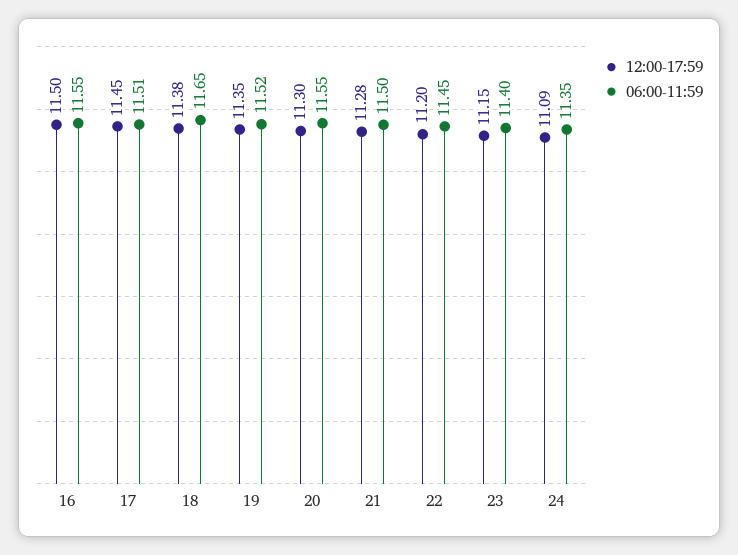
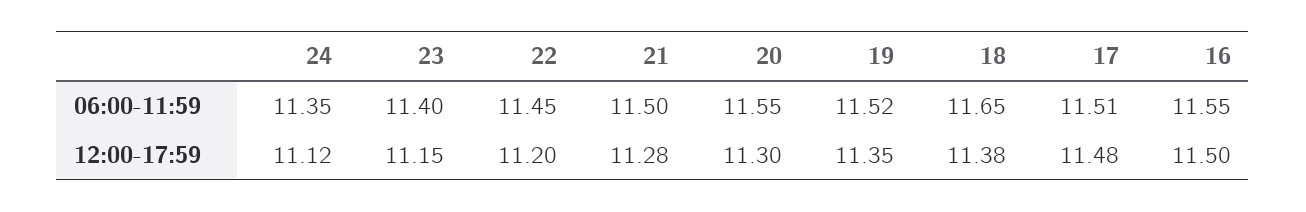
12:00-17:59, 17: 11.45 -> 11.48
12:00-17:59, 24: 11.09 -> 11.12

